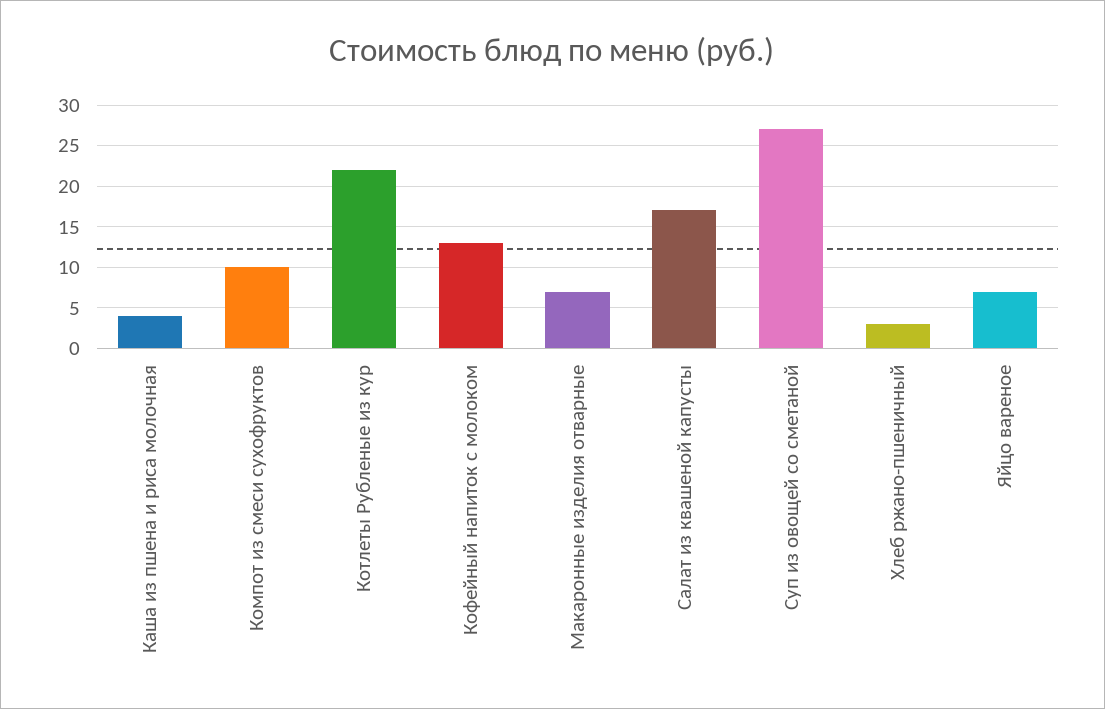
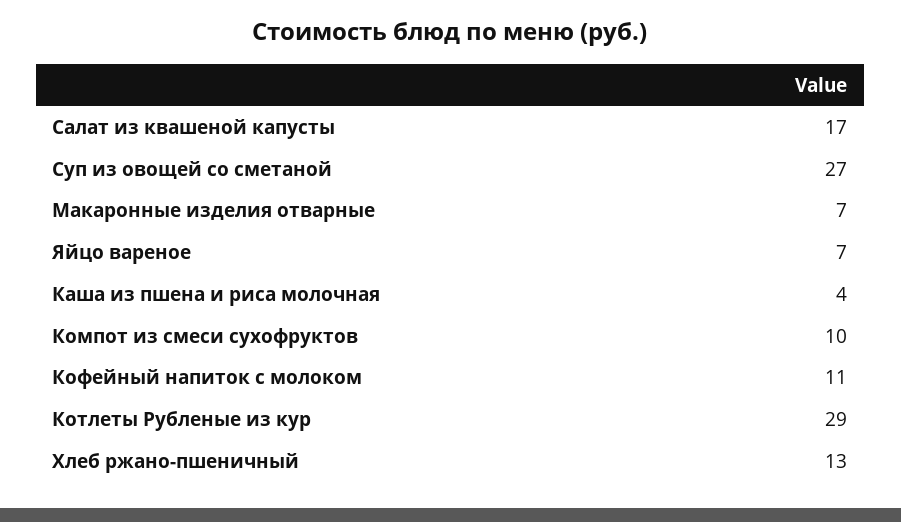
Котлеты Рубленые из кур: 22 -> 29
Кофейный напиток с молоком: 13 -> 11
Хлеб ржано-пшеничный: 3 -> 13

